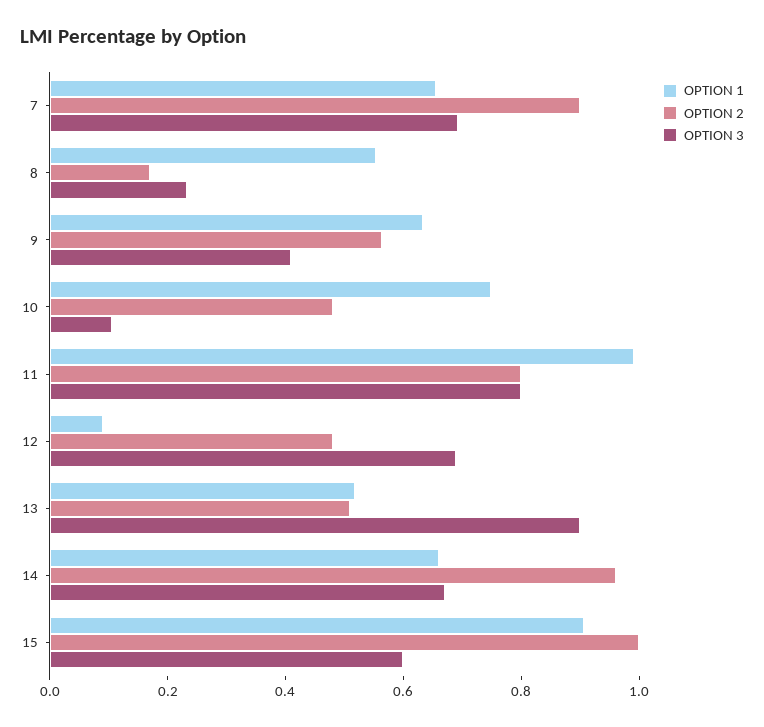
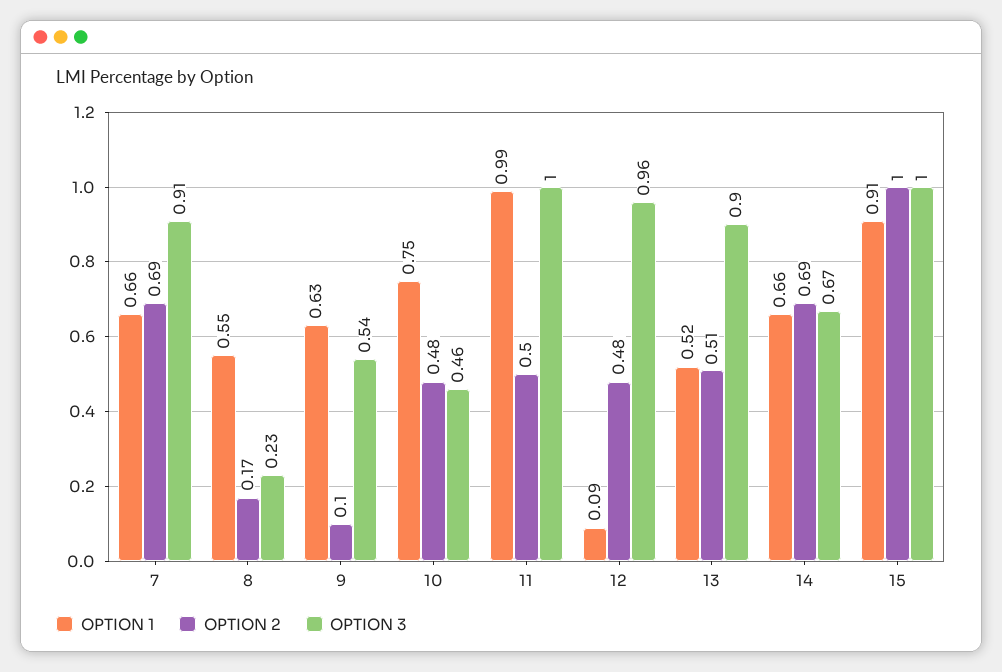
OPTION 2, 7: 0.9 -> 0.69
OPTION 3, 7: 0.7 -> 0.91
OPTION 2, 9: 0.55 -> 0.1
OPTION 3, 9: 0.4 -> 0.54
OPTION 3, 10: 0.1 -> 0.46
OPTION 2, 11: 0.8 -> 0.5
OPTION 3, 11: 0.8 -> 1
OPTION 3, 12: 0.7 -> 0.96
OPTION 2, 14: 0.95 -> 0.69
OPTION 3, 15: 0.6 -> 1

